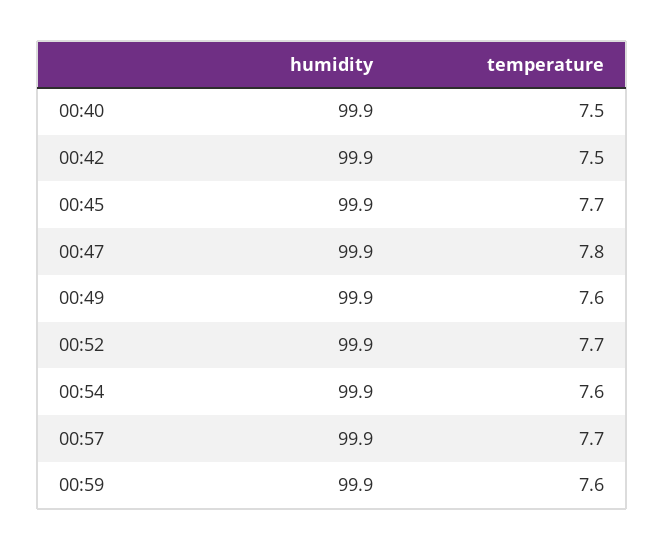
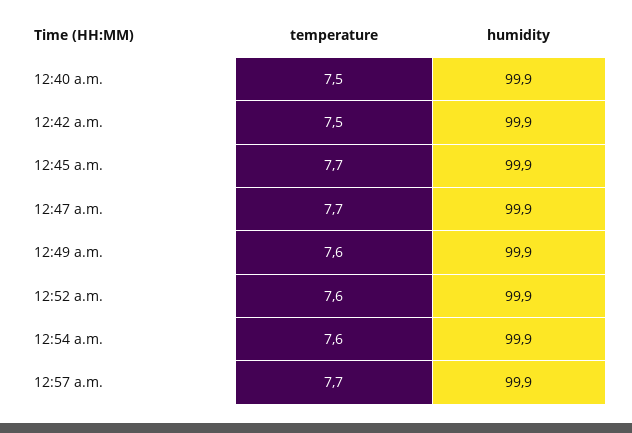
temperature, 00:47: 7.8 -> 7.7
temperature, 00:52: 7.7 -> 7.6
humidity, 00:59: 99.9 -> none
temperature, 00:59: 7.6 -> none

